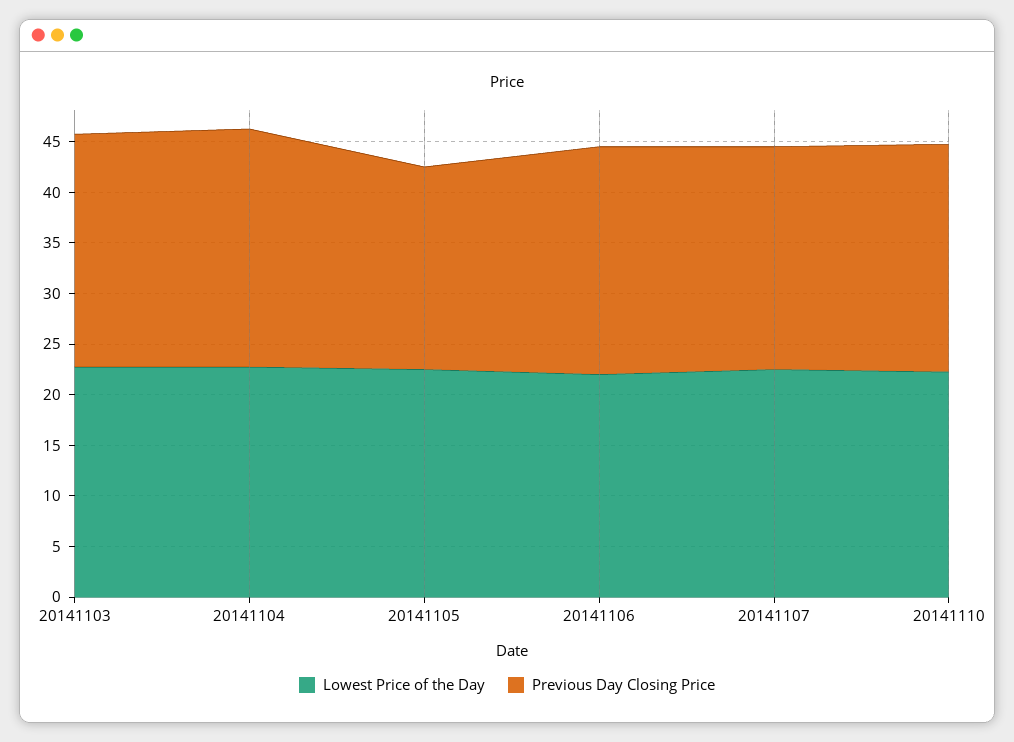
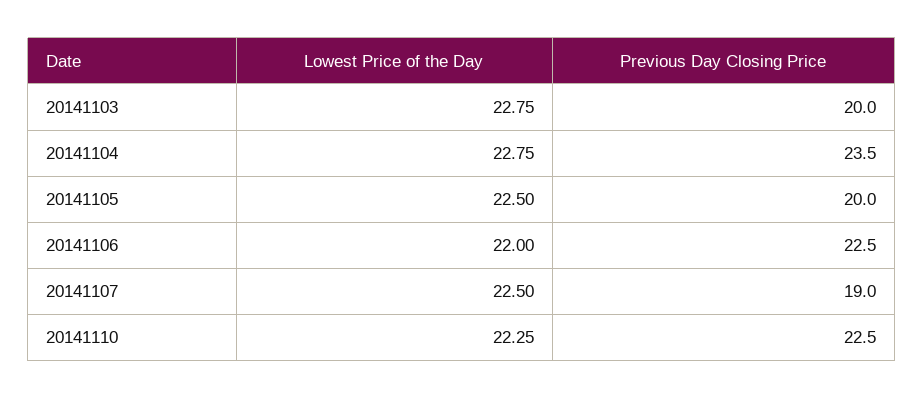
Previous Day Closing Price, 20141103: 23 -> 20
Previous Day Closing Price, 20141107: 22 -> 19

